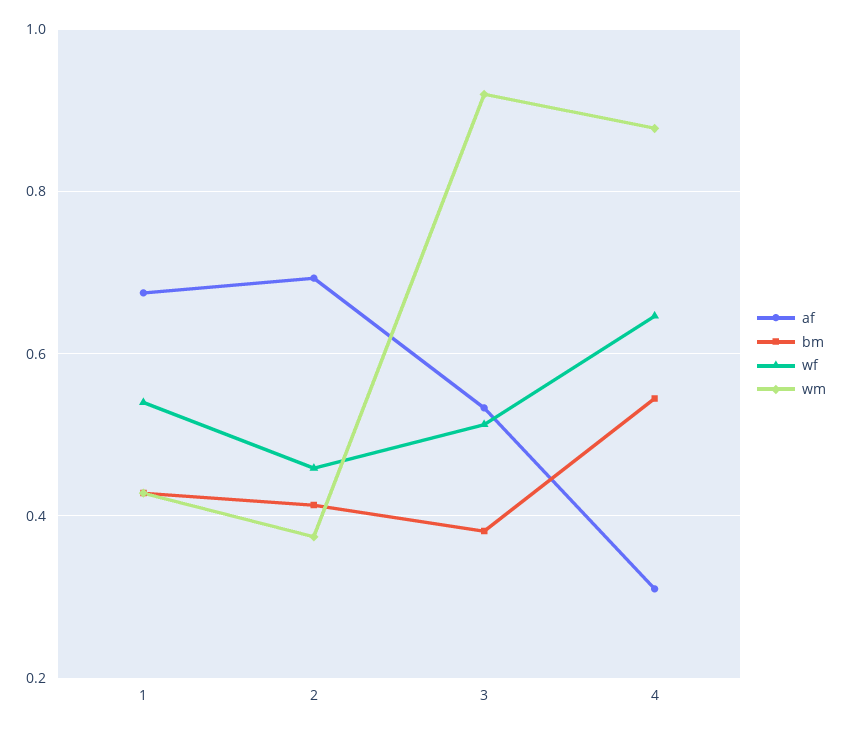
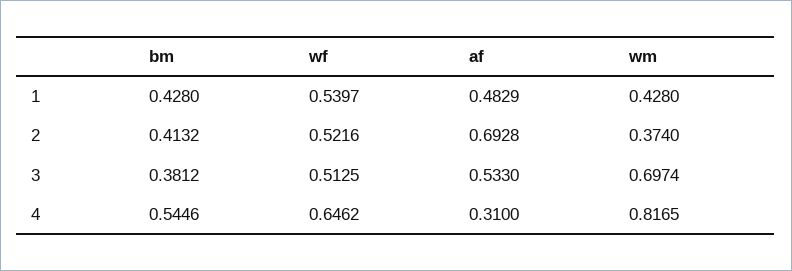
af, 1: 0.68 -> 0.4829
wf, 2: 0.46 -> 0.5216
wm, 3: 0.92 -> 0.6974
wm, 4: 0.88 -> 0.8165

